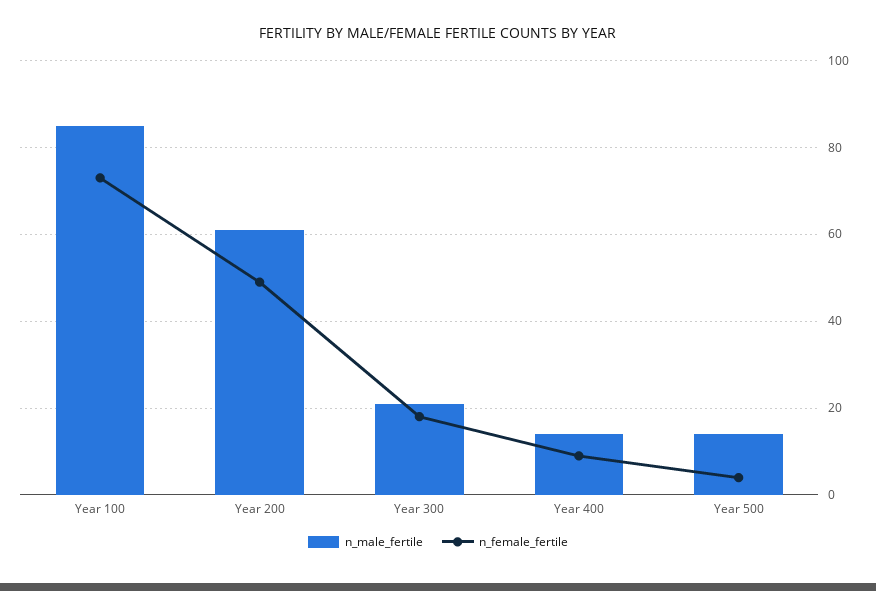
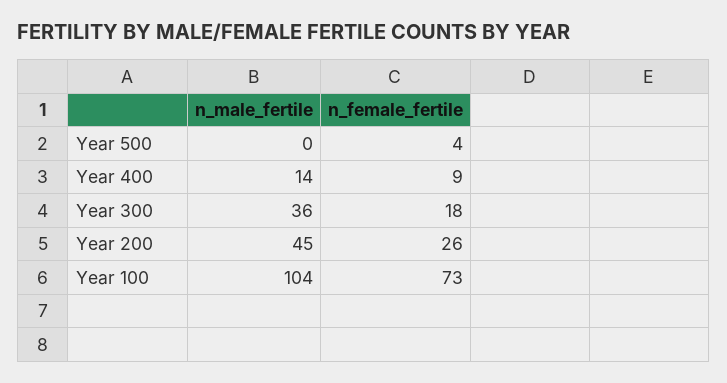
n_male_fertile, Year 100: 85 -> 104
n_male_fertile, Year 200: 60 -> 45
n_female_fertile, Year 200: 50 -> 26
n_male_fertile, Year 300: 20 -> 36
n_male_fertile, Year 500: 15 -> 0

